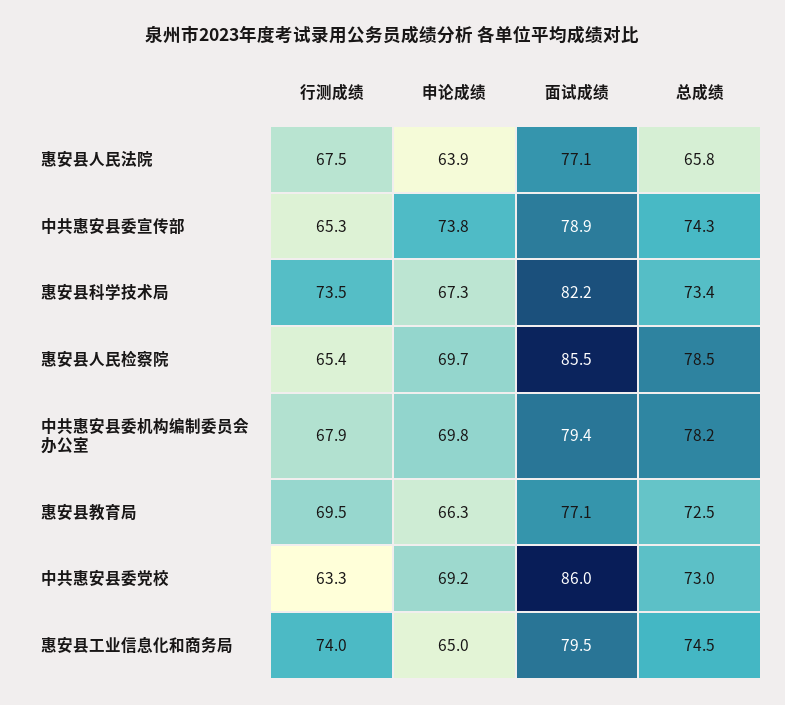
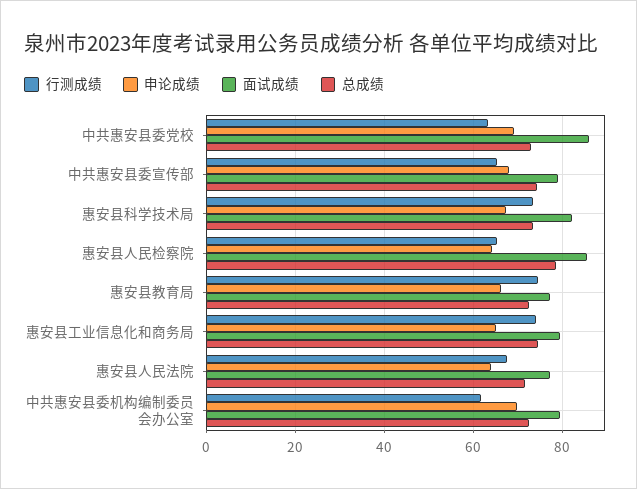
总成绩, 惠安县人民法院: 65.8 -> 72
申论成绩, 中共惠安县委宣传部: 73.8 -> 68
申论成绩, 惠安县人民检察院: 69.7 -> 64
行测成绩, 中共惠安县委机构编制委员会办公室: 67.9 -> 62
总成绩, 中共惠安县委机构编制委员会办公室: 78.2 -> 72
行测成绩, 惠安县教育局: 69.5 -> 74

